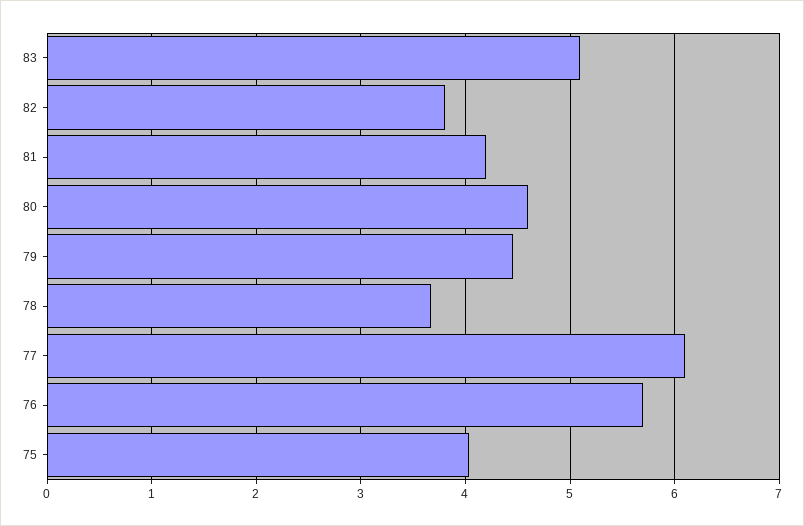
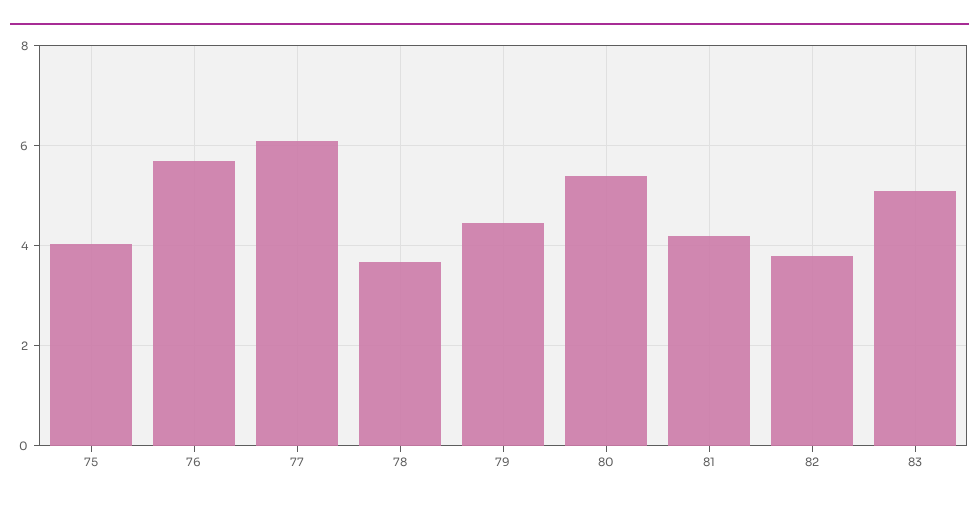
80: 4.6 -> 5.4

